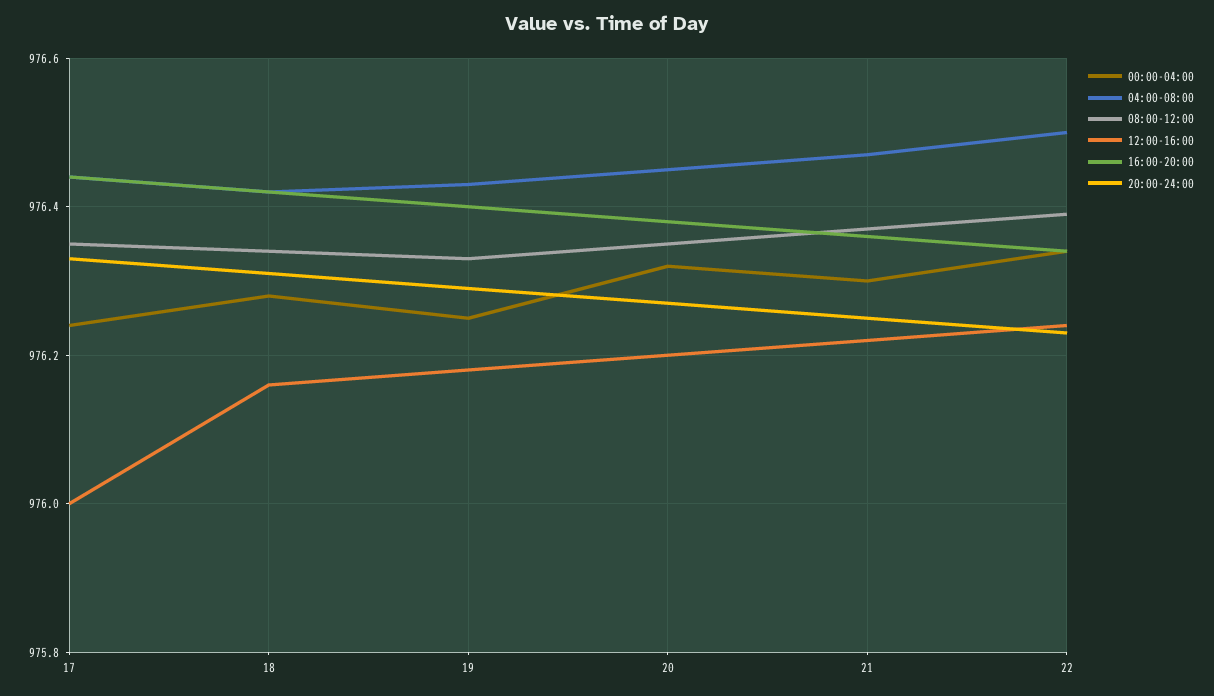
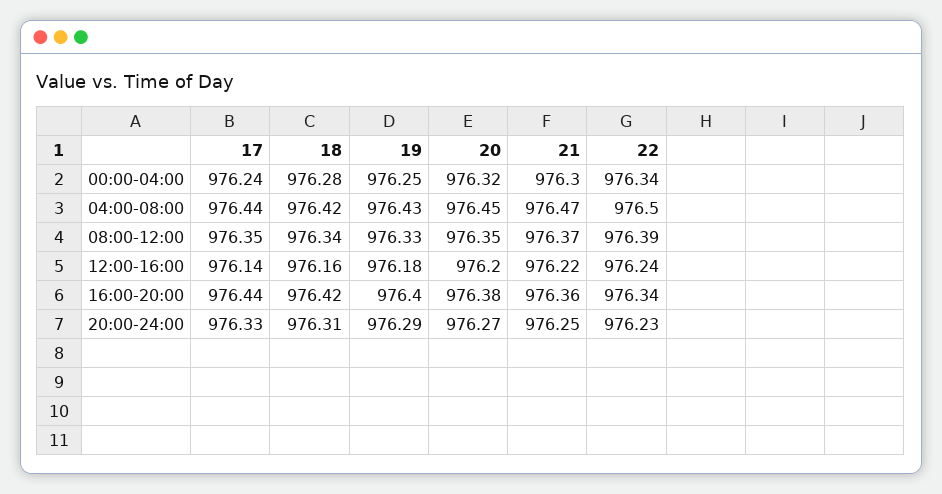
12:00-16:00, 17: 976 -> 976.14

